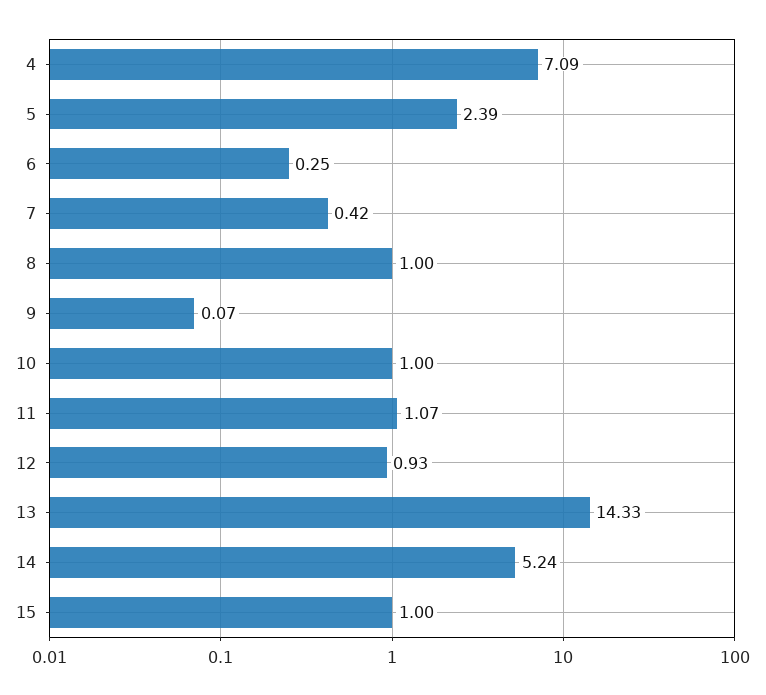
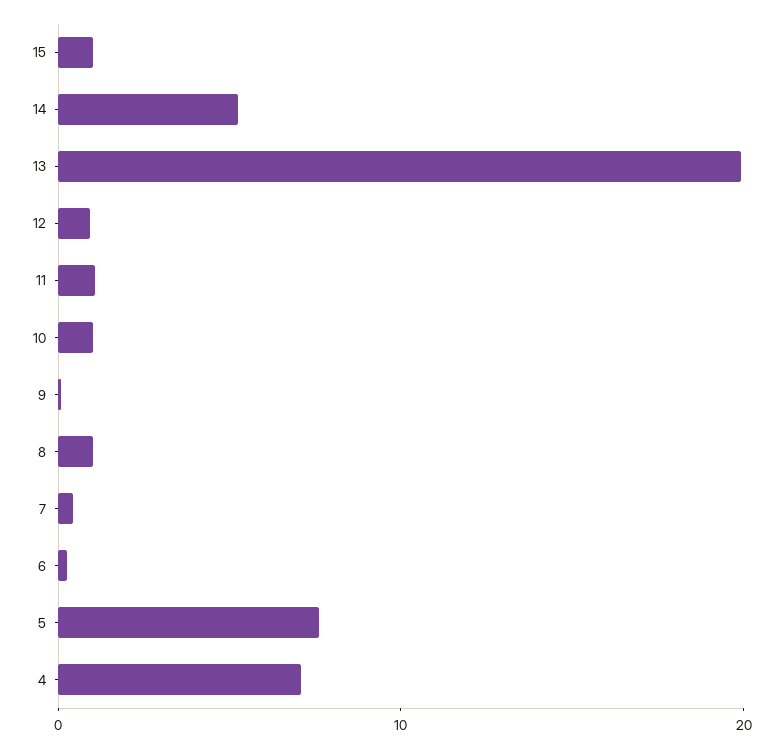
5: 2.39 -> 8
13: 14.33 -> 20

